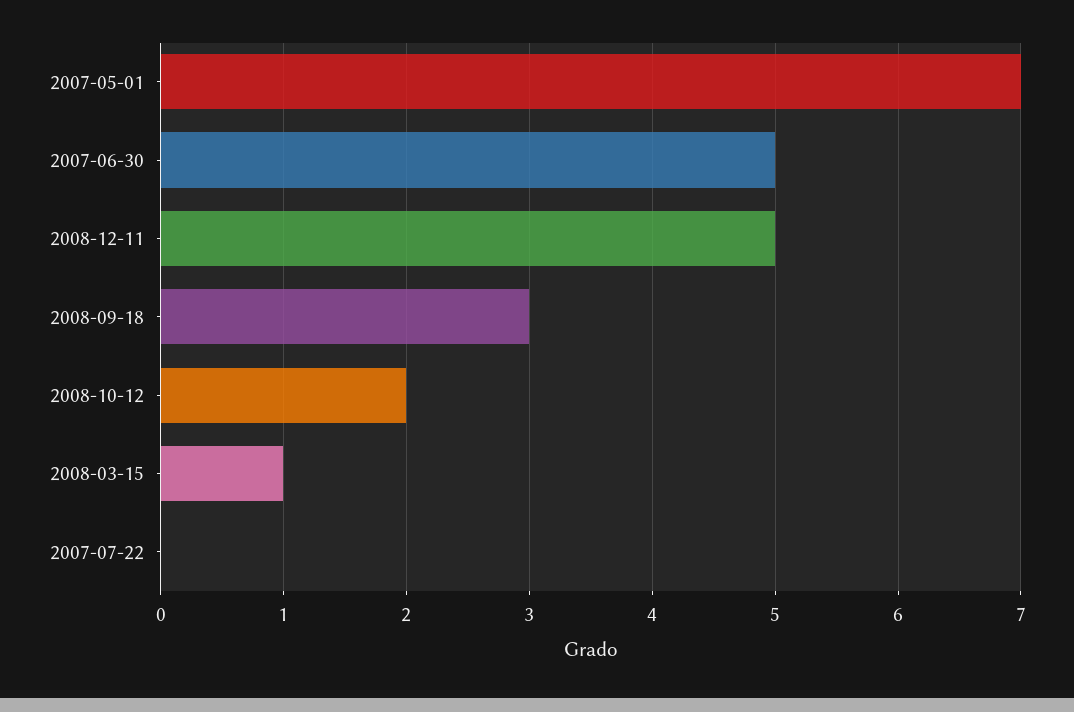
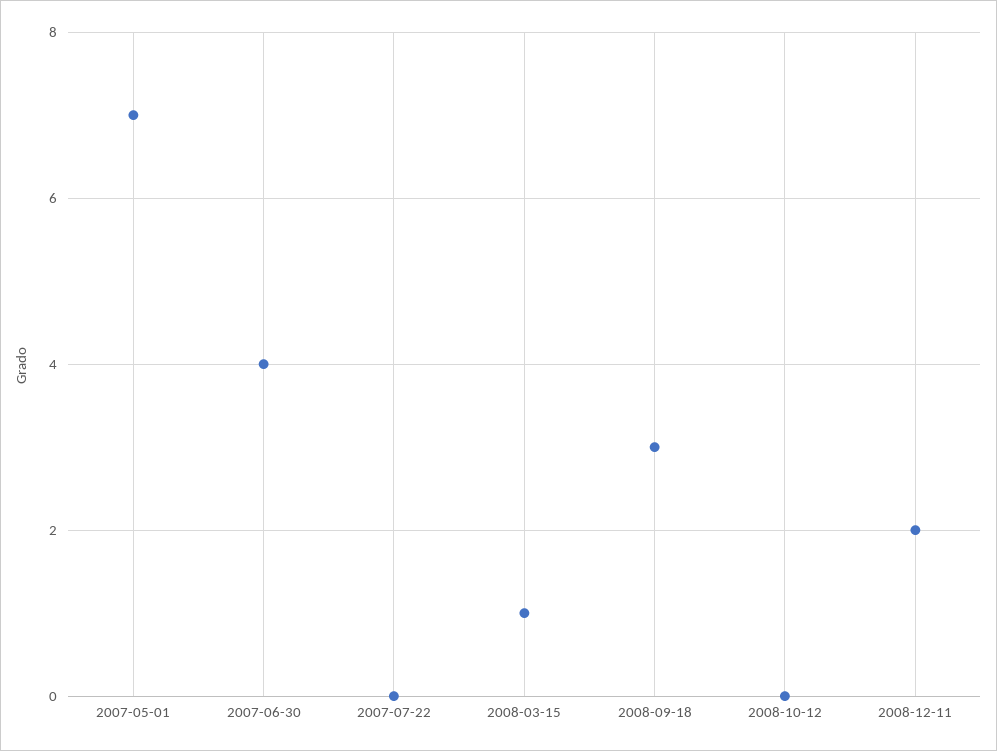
2007-06-30: 5 -> 4
2008-12-11: 5 -> 2
2008-10-12: 2 -> 0

